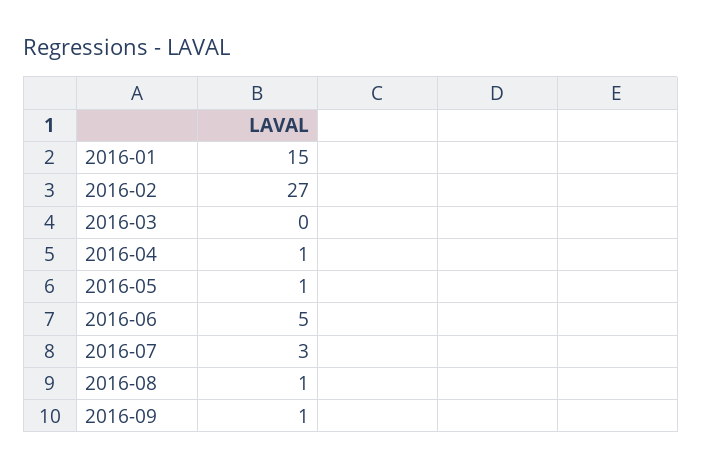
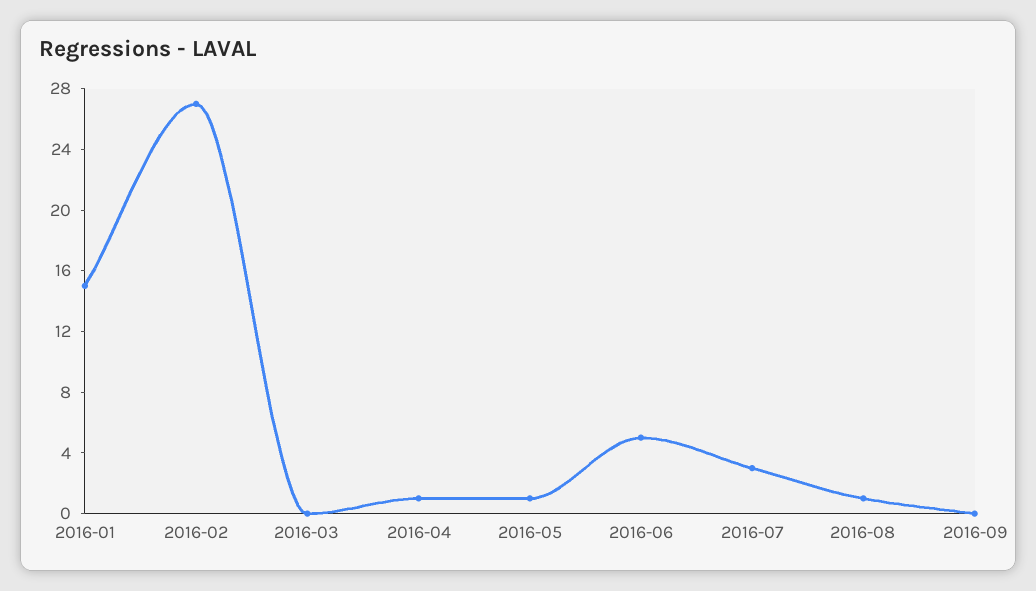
2016-09: 1 -> 0

